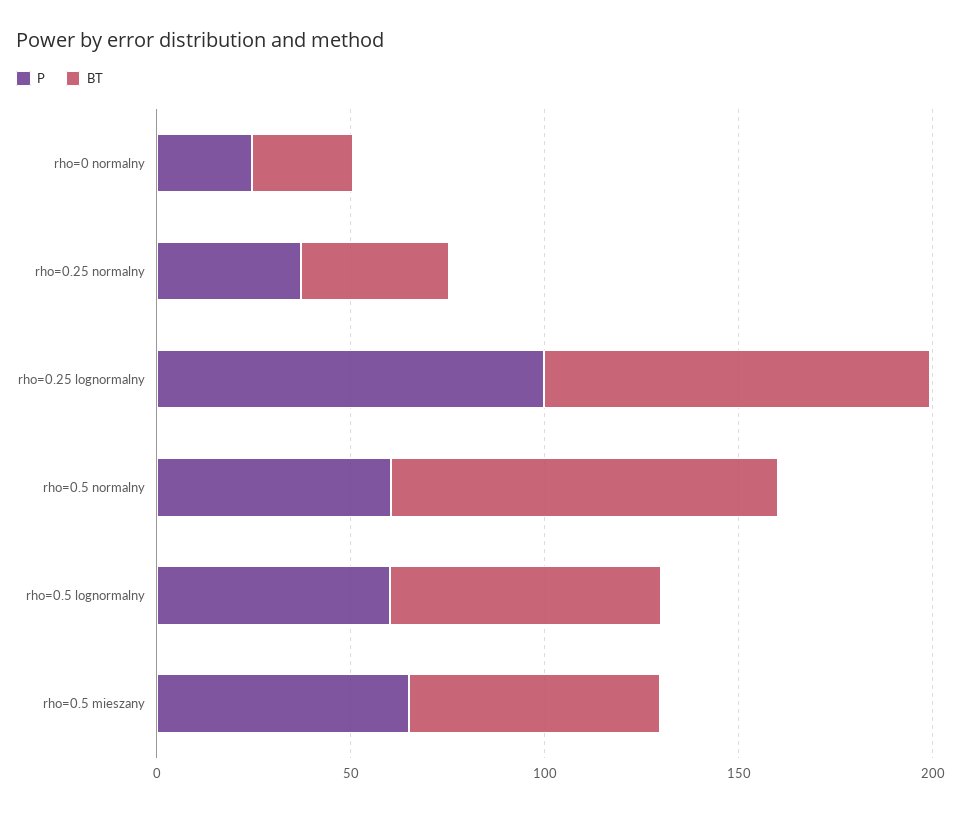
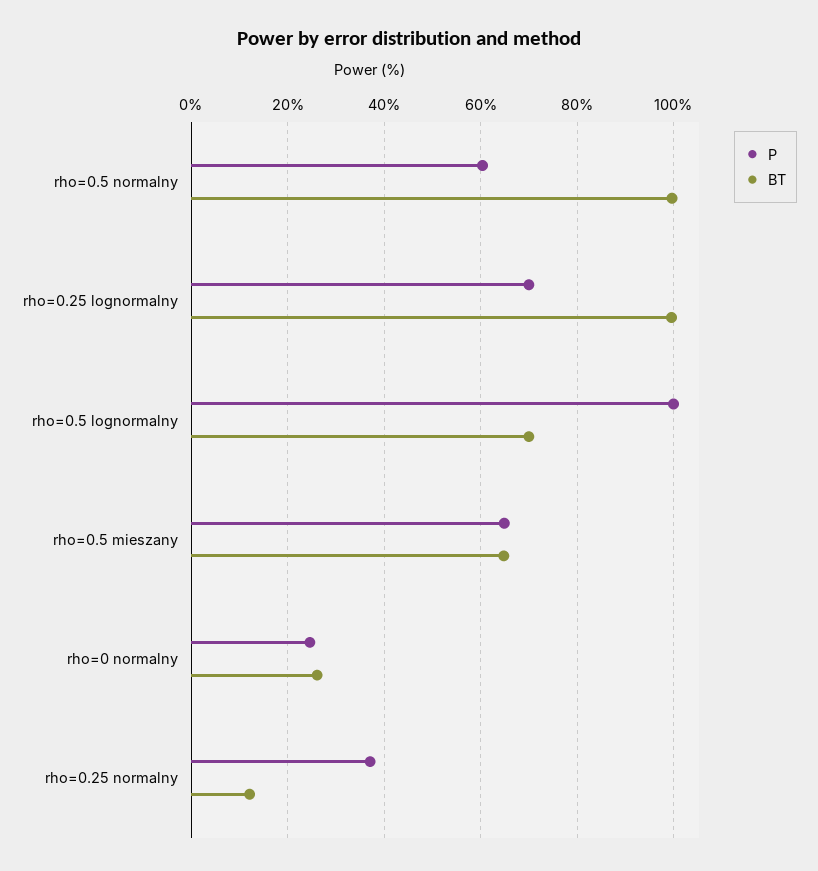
BT, rho=0.25 normalny: 40 -> 12
P, rho=0.25 lognormalny: 100 -> 70
P, rho=0.5 lognormalny: 60 -> 100

